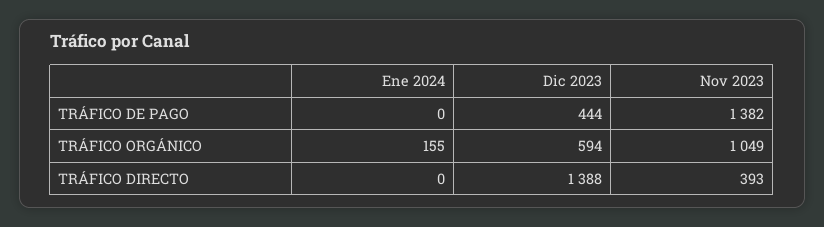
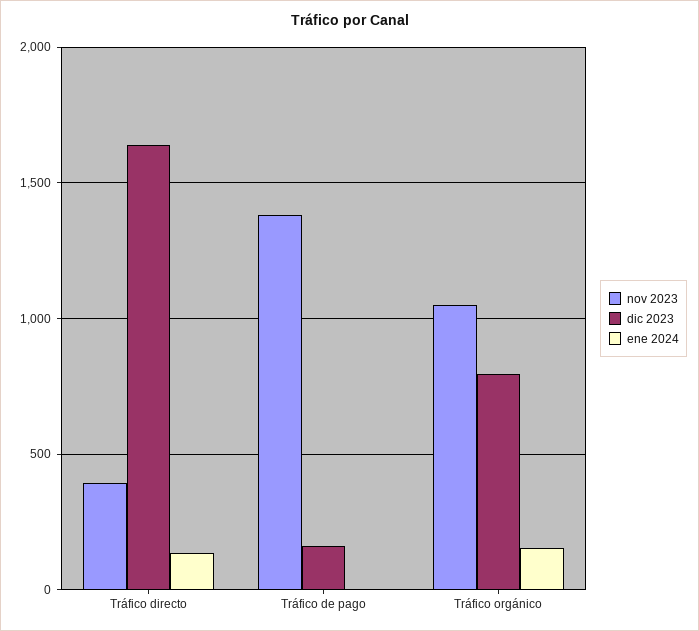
Dic 2023, TRÁFICO DE PAGO: 444 -> 150
Dic 2023, TRÁFICO ORGÁNICO: 594 -> 800
Ene 2024, TRÁFICO DIRECTO: 0 -> 150
Dic 2023, TRÁFICO DIRECTO: 1388 -> 1650

